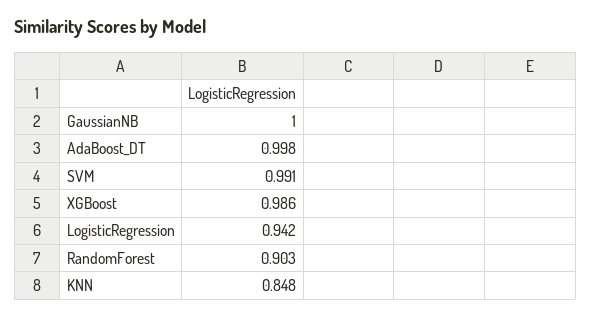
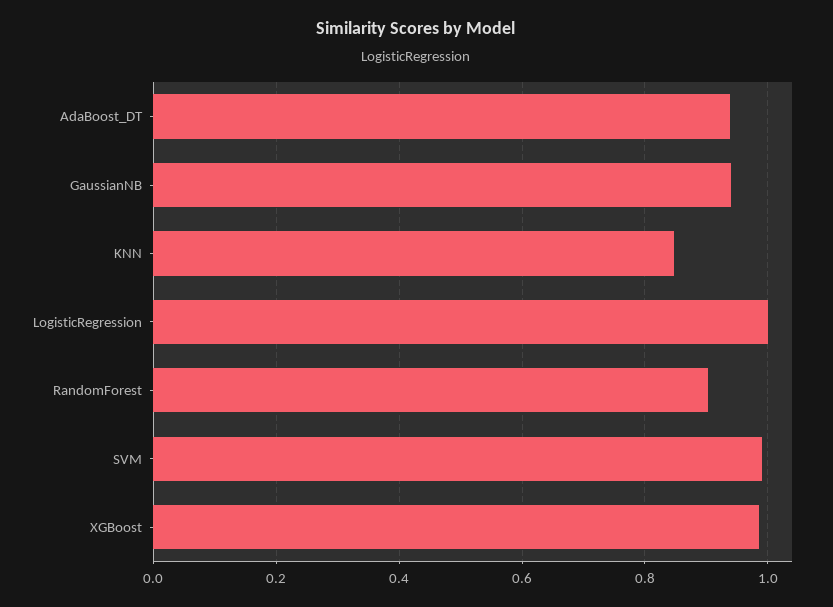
GaussianNB: 1 -> 0.94
AdaBoost_DT: 0.998 -> 0.94
LogisticRegression: 0.942 -> 1

